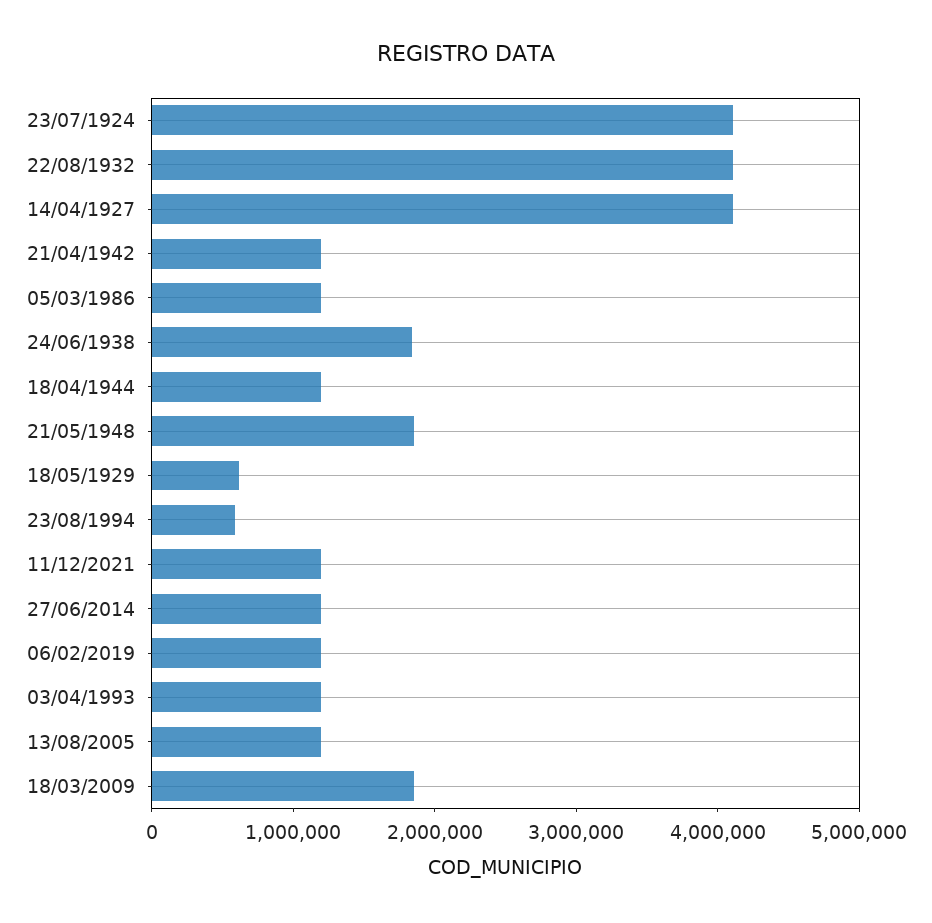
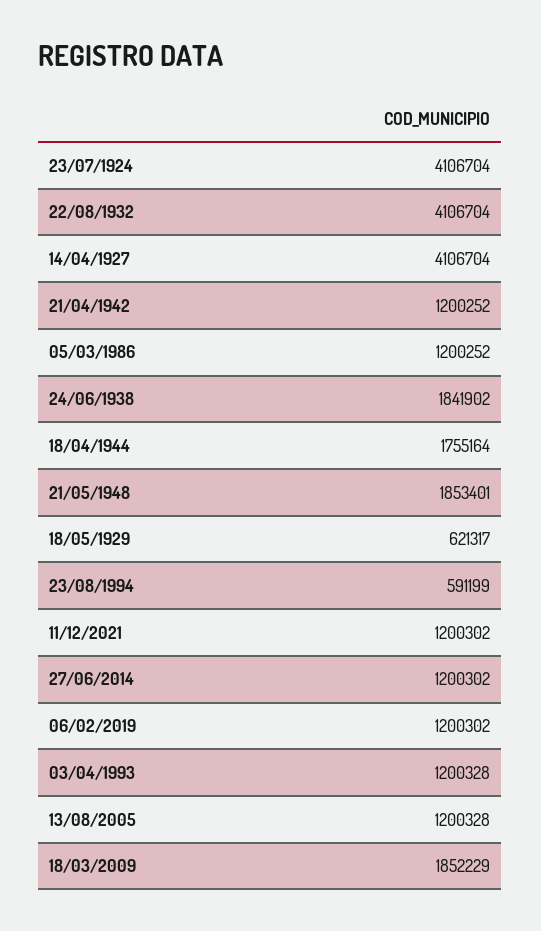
18/04/1944: 1200000 -> 1755164

